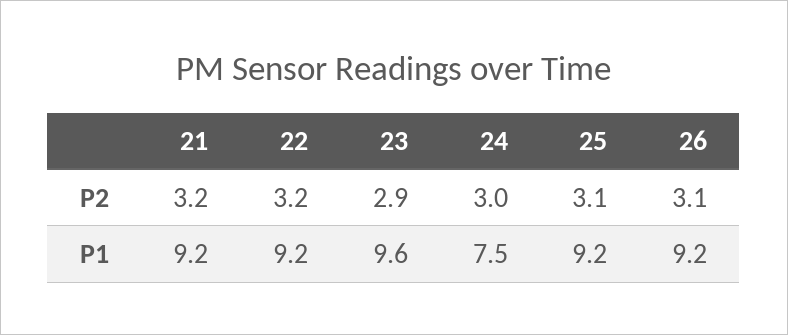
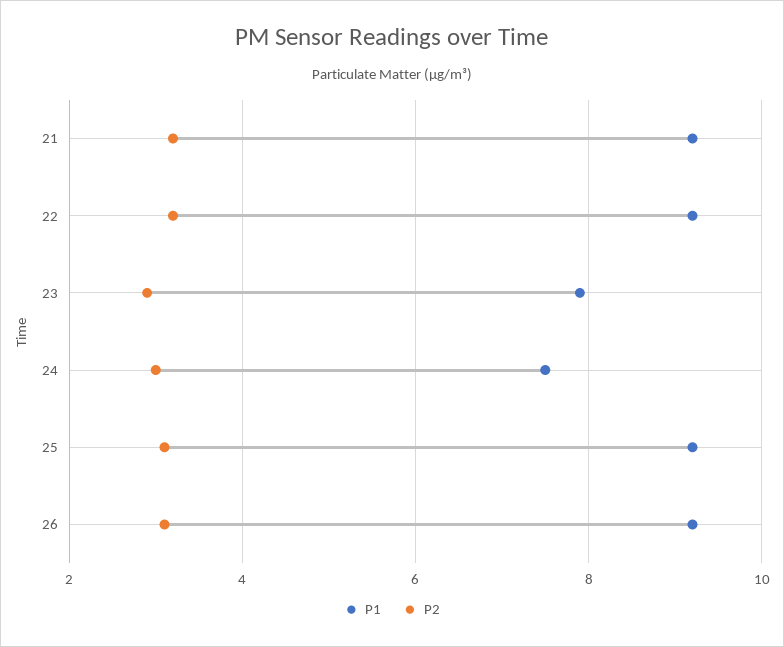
P1, 23: 9.6 -> 8

